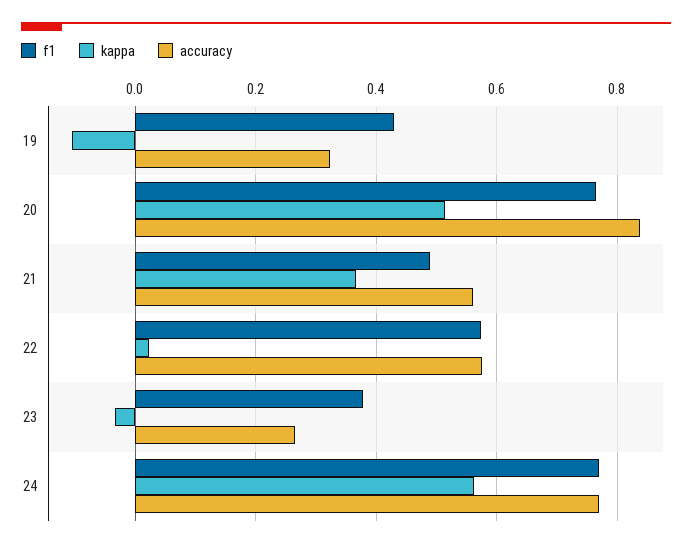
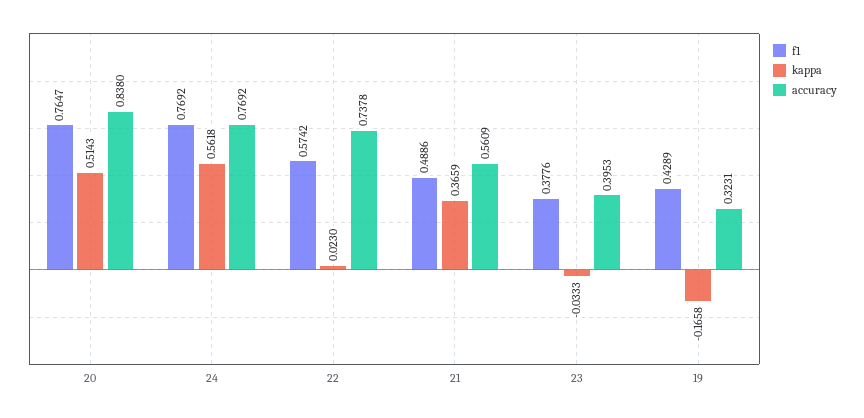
kappa, 19: -0.1 -> -0.1658
accuracy, 22: 0.58 -> 0.7378
accuracy, 23: 0.26 -> 0.3953

